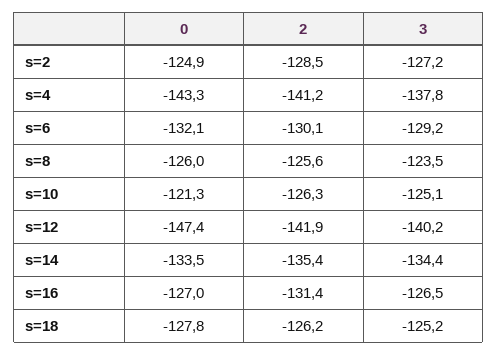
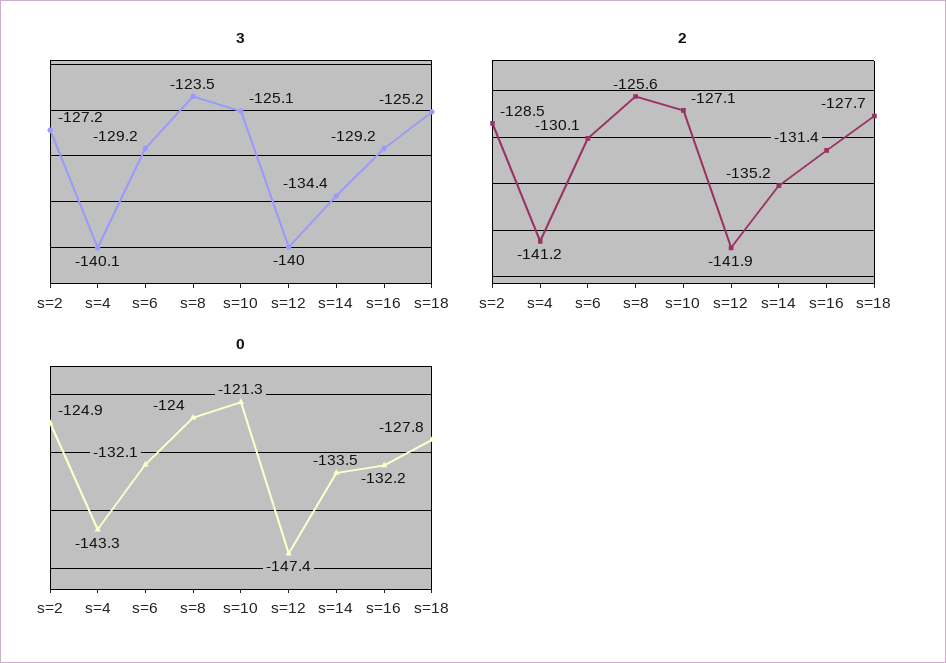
3, s=4: -137.8 -> -140.1
0, s=8: -126 -> -124
2, s=10: -126.3 -> -127.1
3, s=12: -140.2 -> -140
2, s=14: -135.4 -> -135.2
0, s=16: -127 -> -132.2
3, s=16: -126.5 -> -129.2
2, s=18: -126.2 -> -127.7

